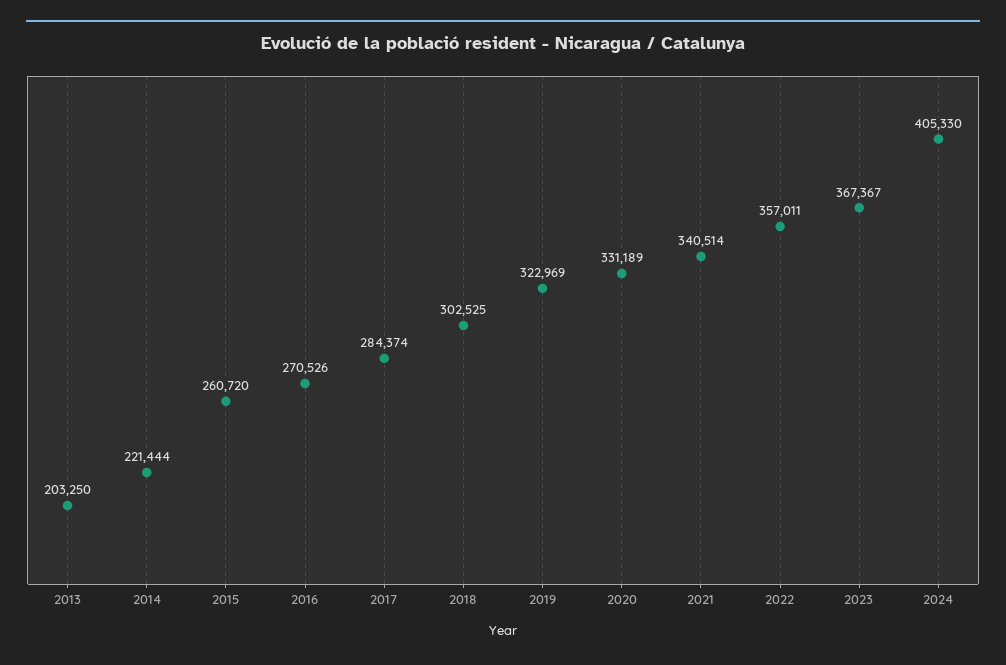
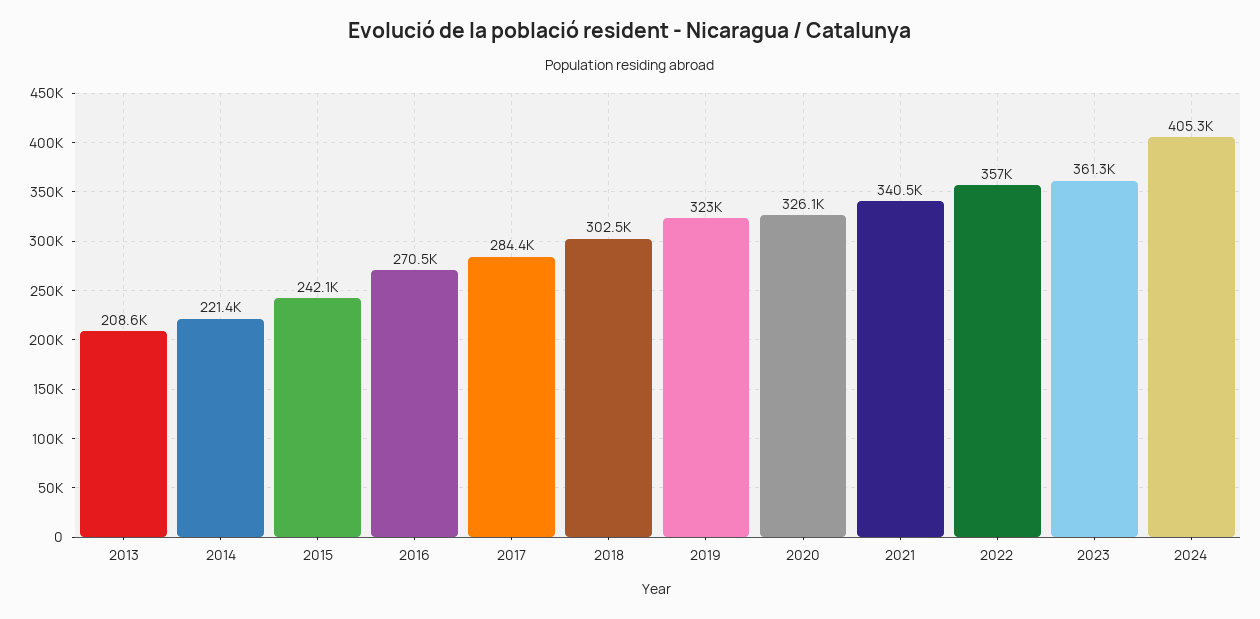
2013: 203250 -> 208600
2015: 260720 -> 242100
2020: 331189 -> 326100
2023: 367367 -> 361300

